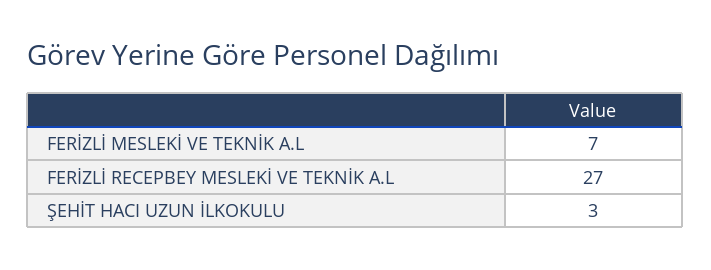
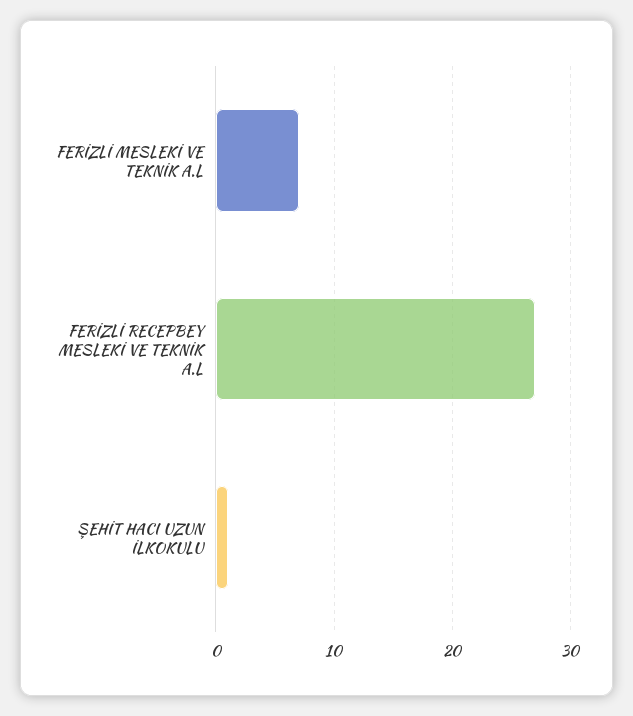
ŞEHİT HACI UZUN İLKOKULU: 3 -> 1

